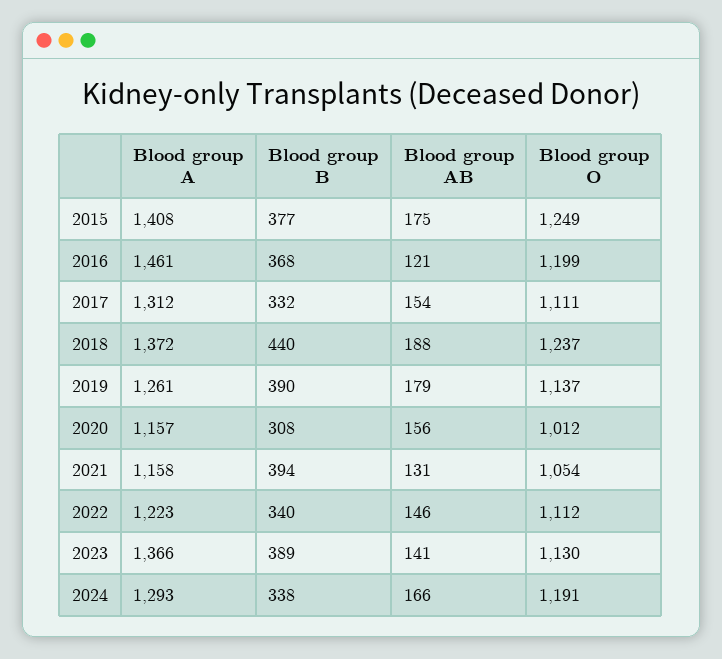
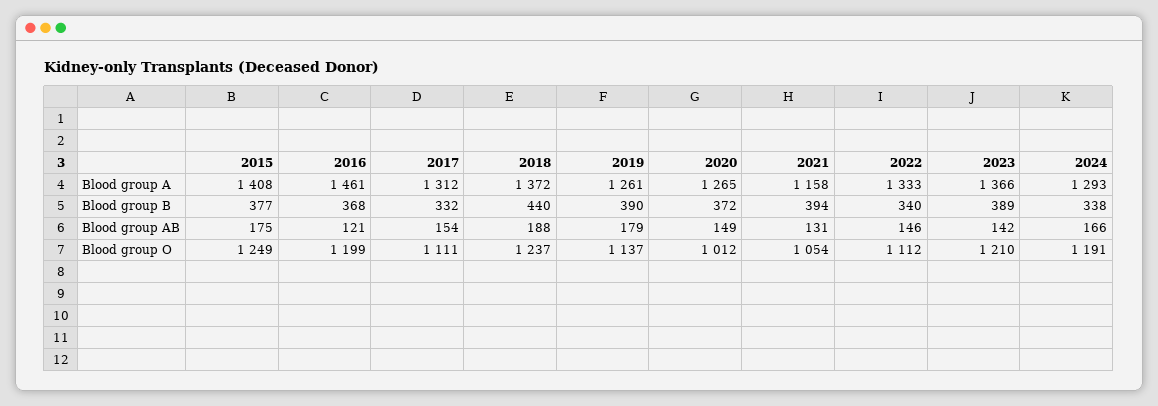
Blood group A, 2020: 1157 -> 1265
Blood group B, 2020: 308 -> 372
Blood group AB, 2020: 156 -> 149
Blood group A, 2022: 1223 -> 1333
Blood group AB, 2023: 141 -> 142
Blood group O, 2023: 1130 -> 1210

